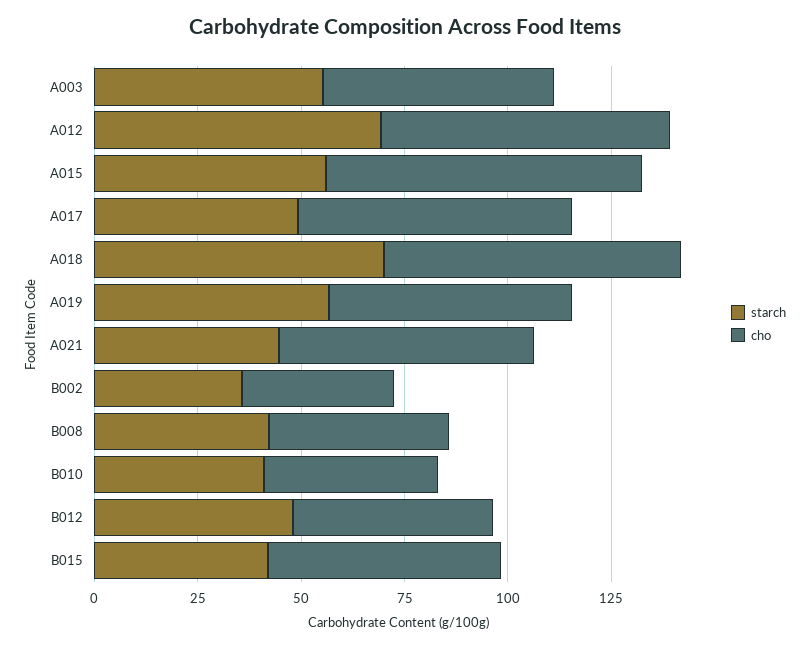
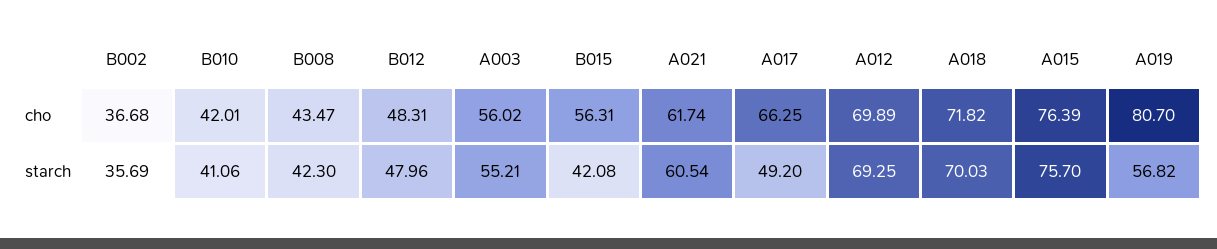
starch, A015: 55 -> 75.7
cho, A019: 60 -> 80.7
starch, A021: 45 -> 60.54

